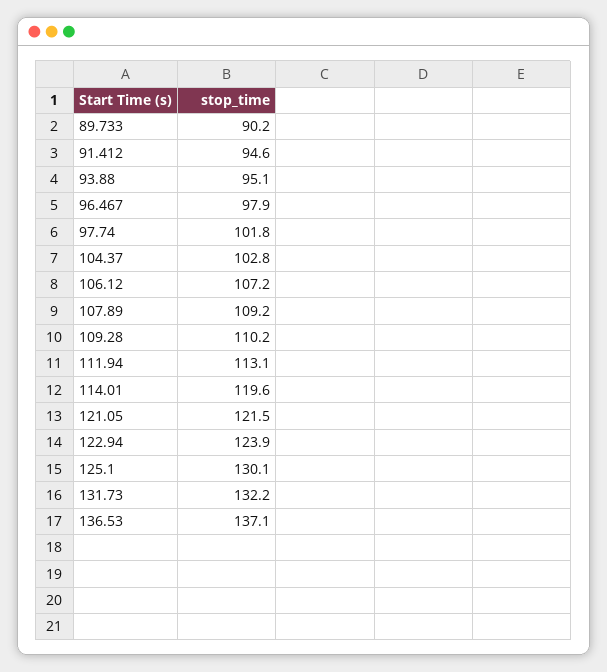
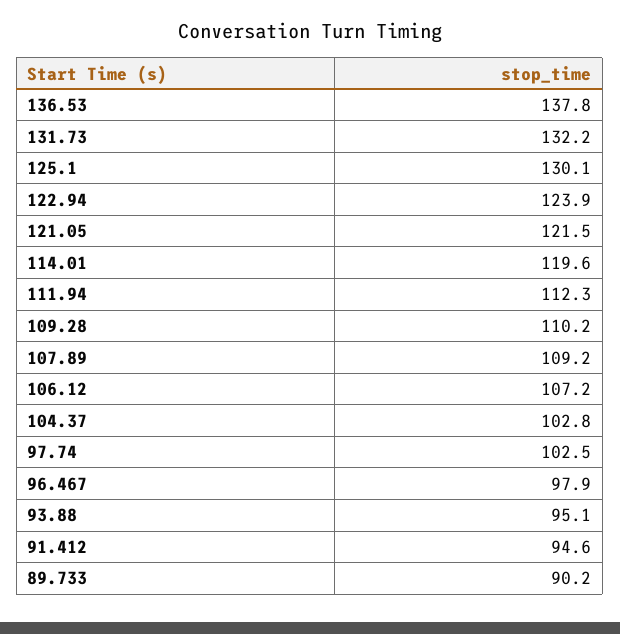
97.74: 101.8 -> 102.5
111.94: 113.1 -> 112.3
136.53: 137.1 -> 137.8

